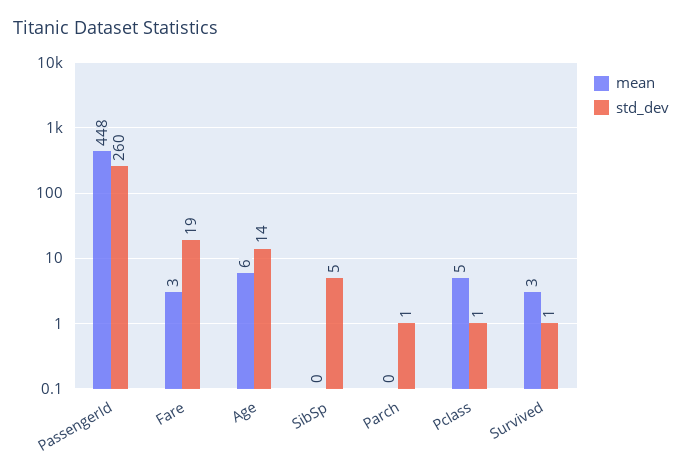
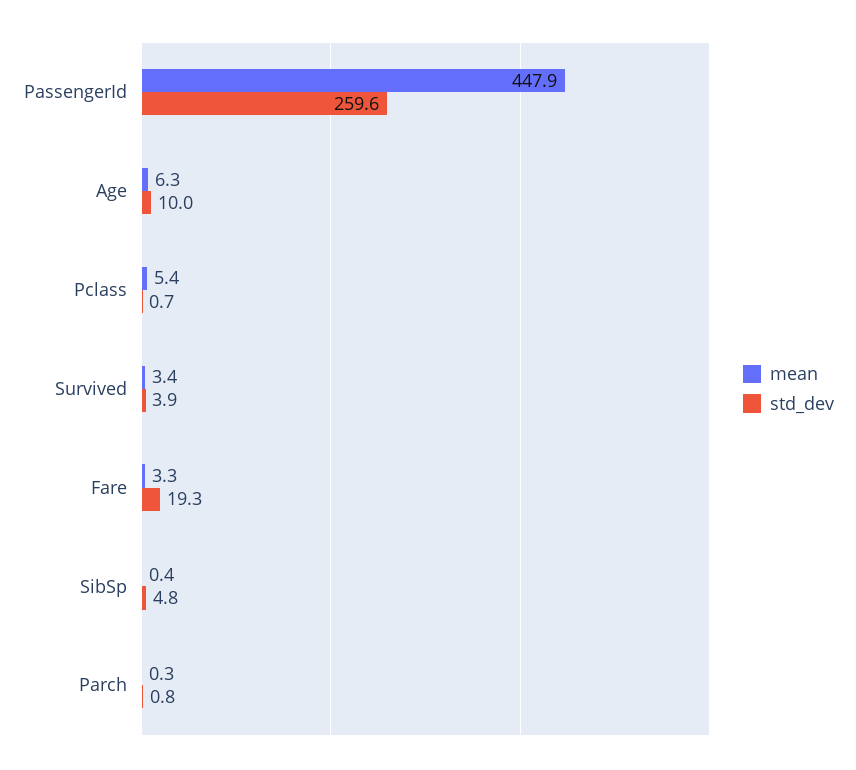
std_dev, Age: 14 -> 10
std_dev, Survived: 1 -> 3.9

